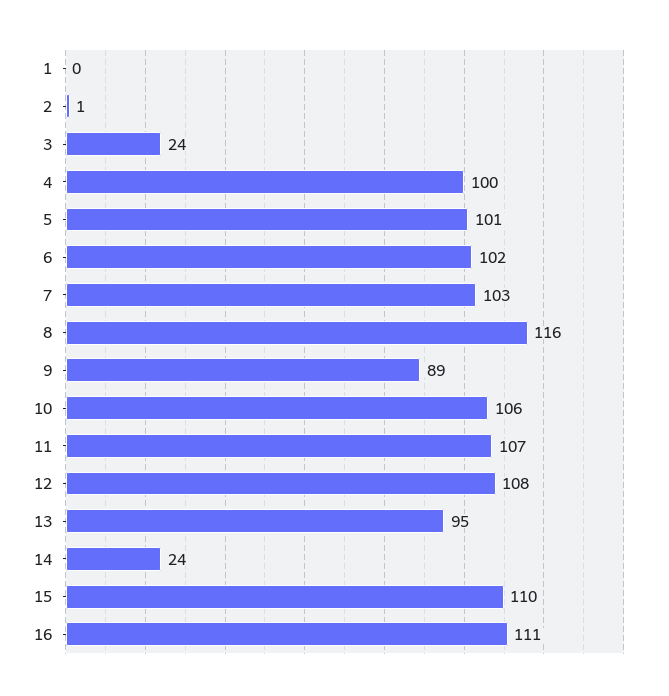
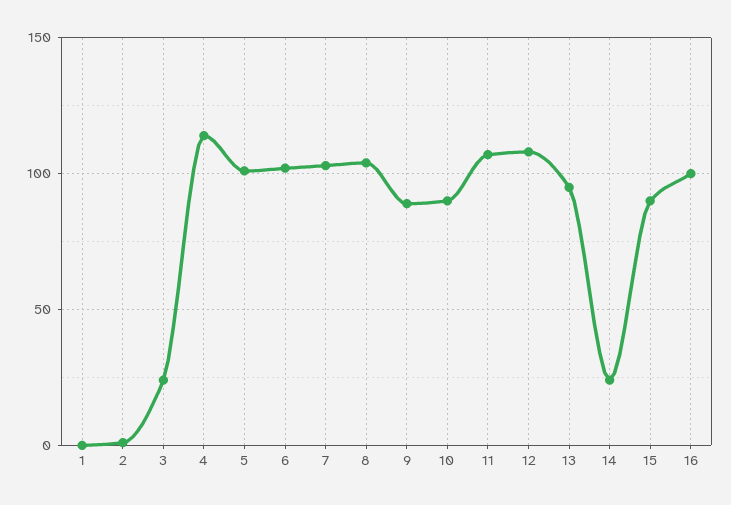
4: 100 -> 115
8: 116 -> 105
10: 106 -> 90
15: 110 -> 90
16: 111 -> 100

